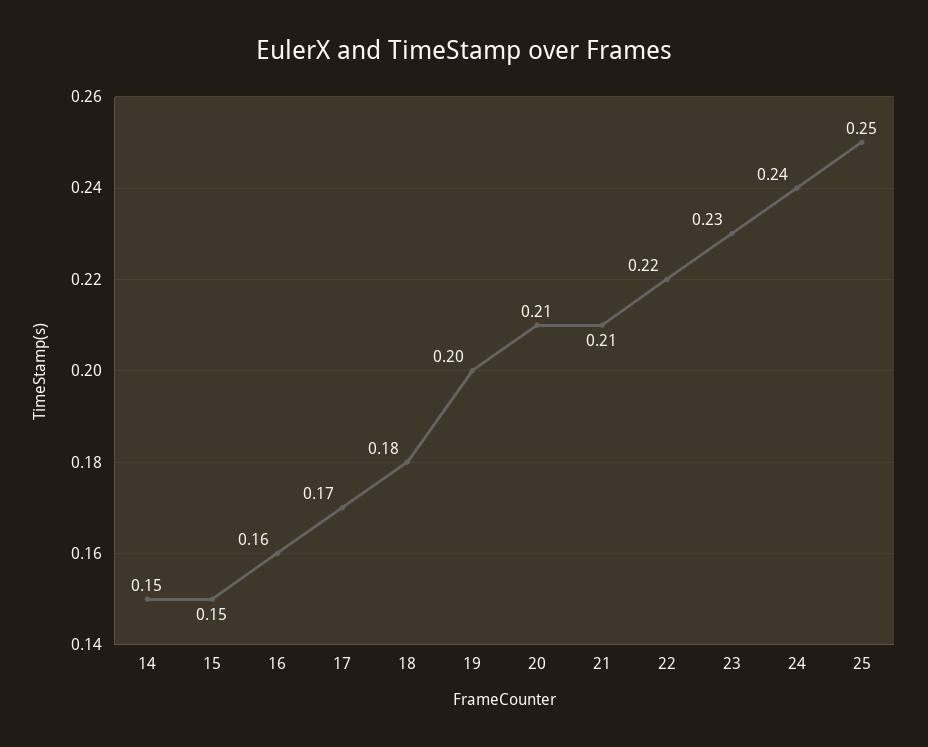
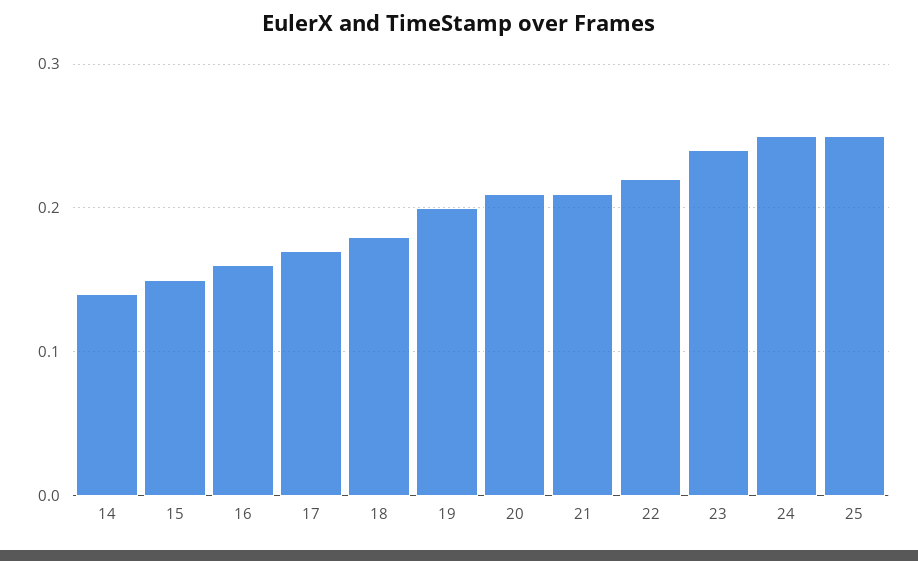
14: 0.15 -> 0.14
23: 0.23 -> 0.24
24: 0.24 -> 0.25

